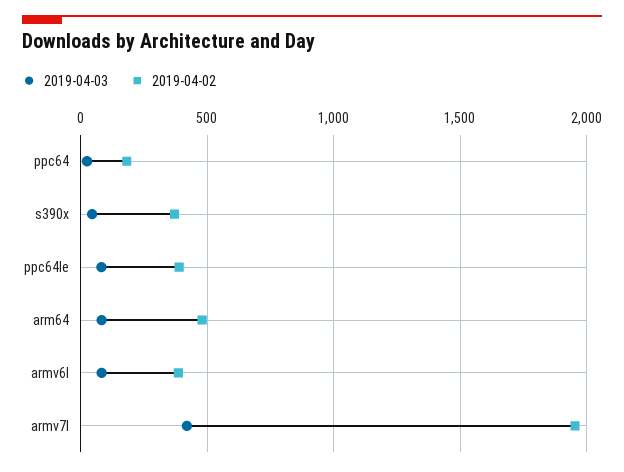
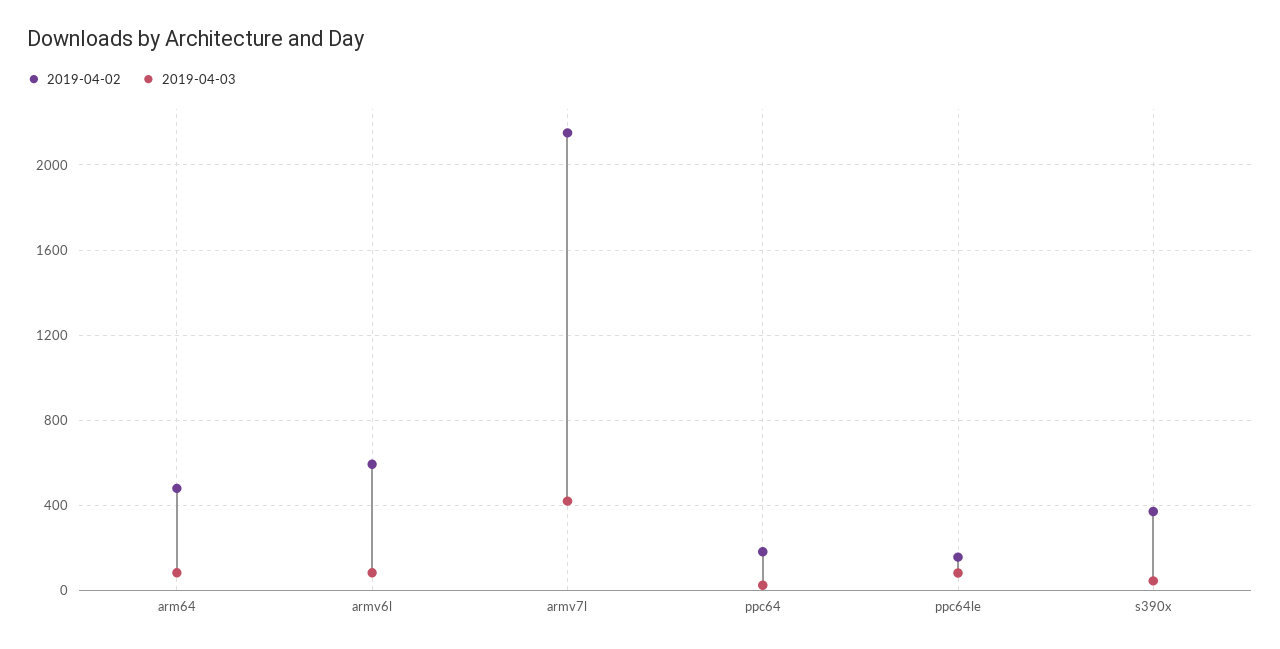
2019-04-02, ppc64le: 400 -> 150
2019-04-02, armv6l: 400 -> 600
2019-04-02, armv7l: 1950 -> 2150

